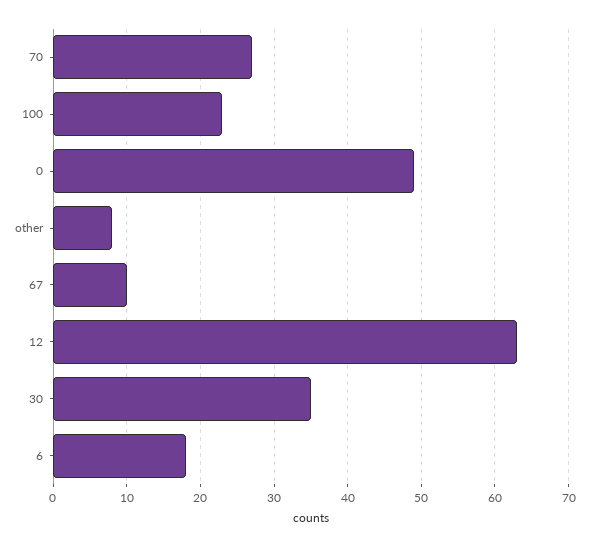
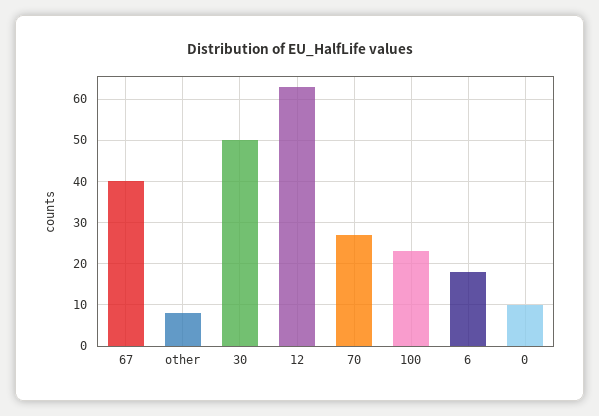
0: 49 -> 10
67: 10 -> 40
30: 35 -> 50

